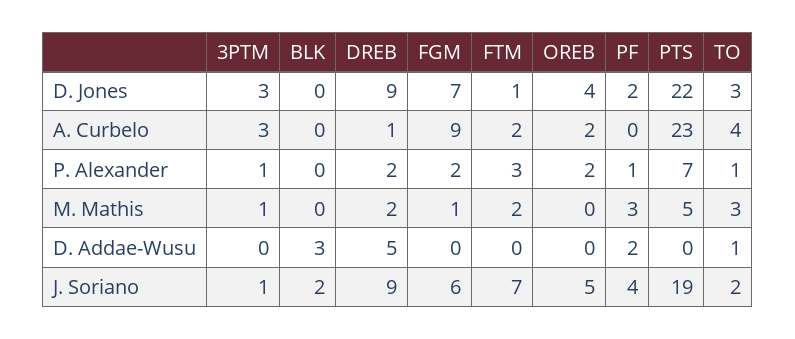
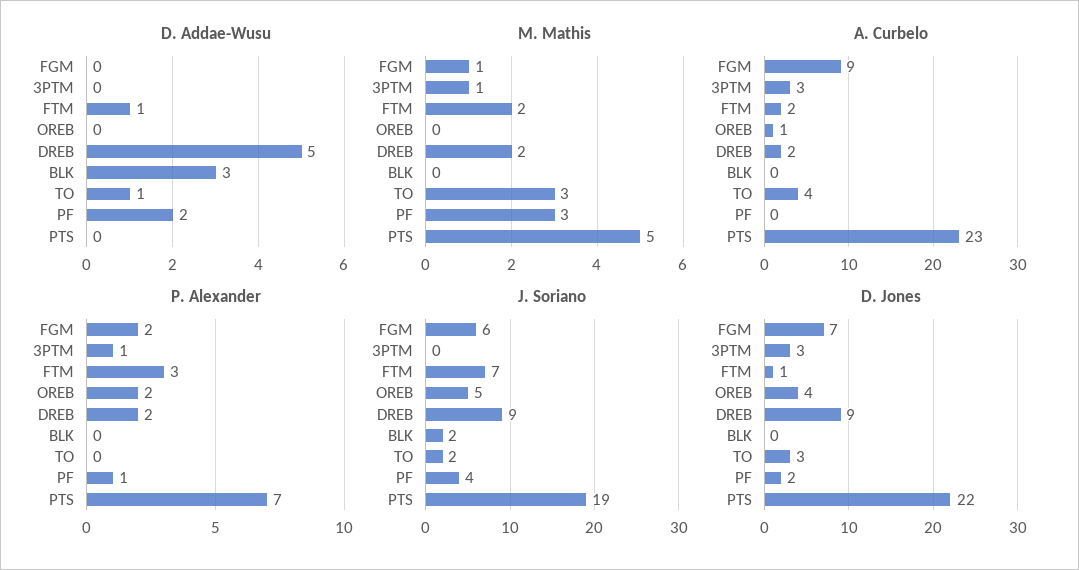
A. Curbelo, DREB: 1 -> 2
A. Curbelo, OREB: 2 -> 1
P. Alexander, TO: 1 -> 0
D. Addae-Wusu, FTM: 0 -> 1
J. Soriano, 3PTM: 1 -> 0

